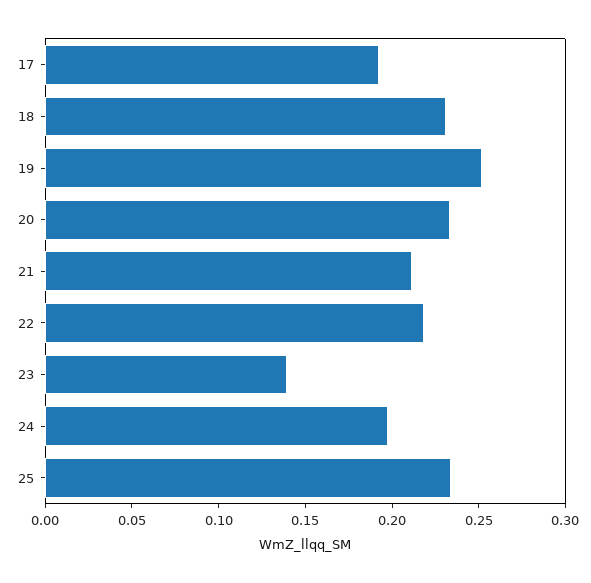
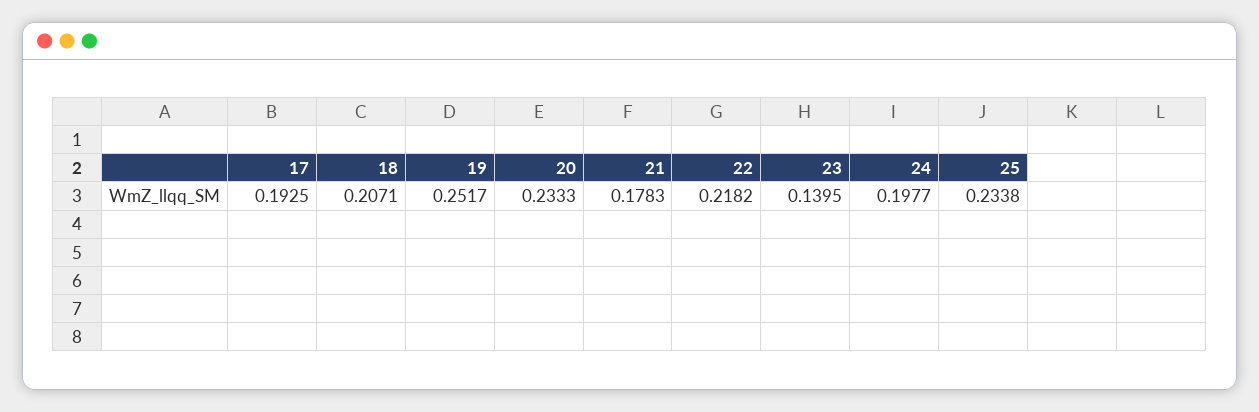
18: 0.23 -> 0.2071
21: 0.21 -> 0.1783

